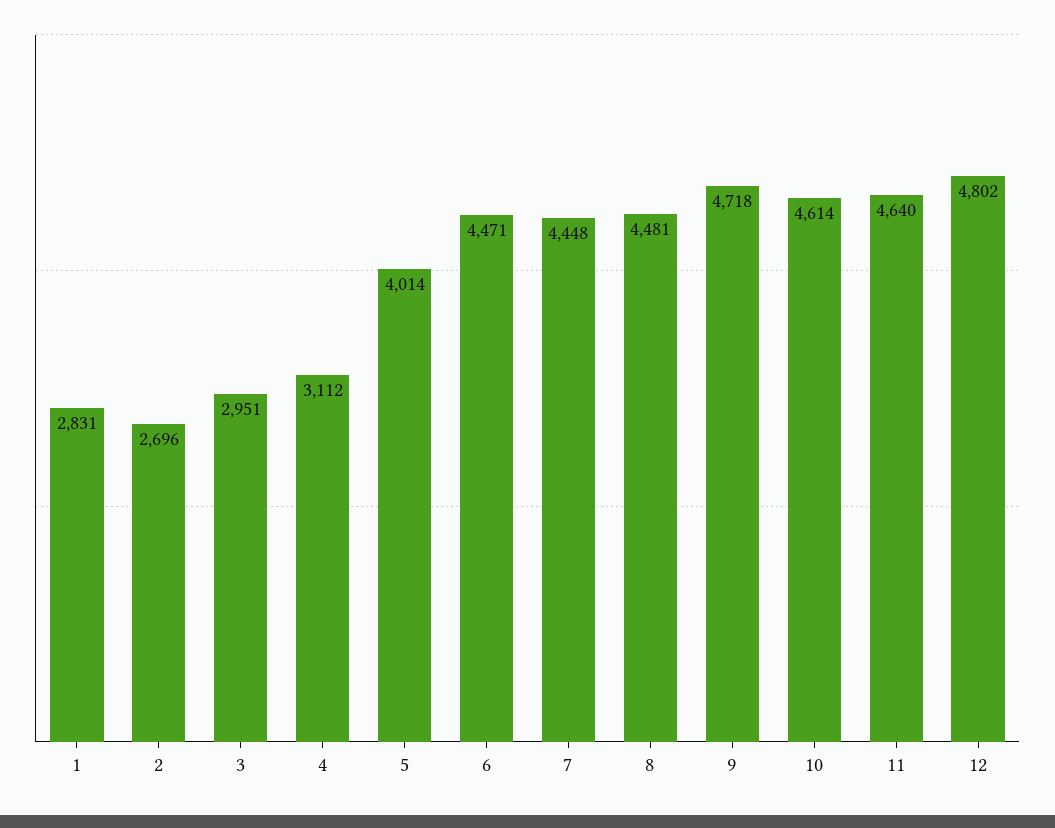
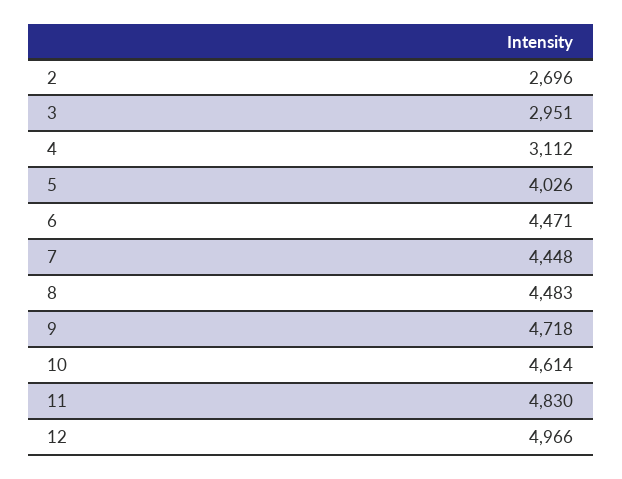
1: 2831 -> none
5: 4014 -> 4026
8: 4481 -> 4483
11: 4640 -> 4830
12: 4802 -> 4966

